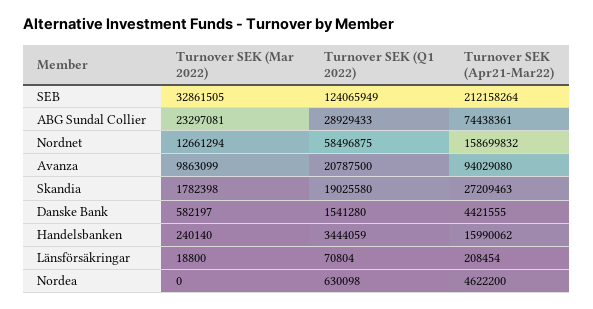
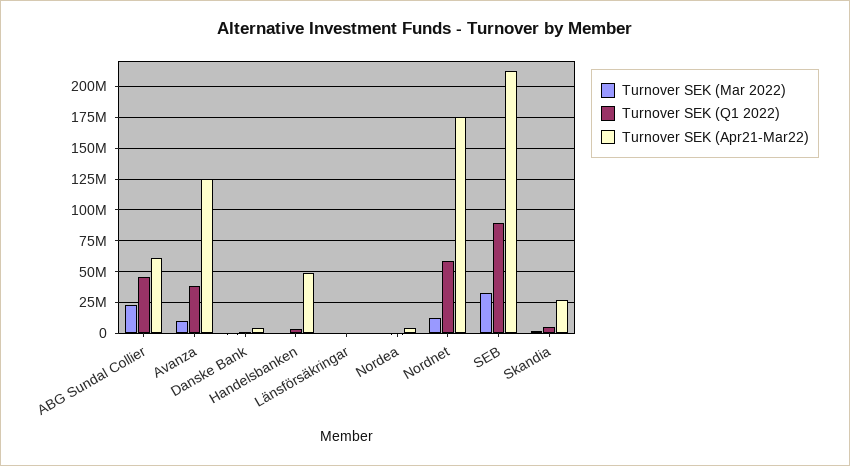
Turnover SEK (Q1 2022), SEB: 124065949 -> 90000000
Turnover SEK (Q1 2022), ABG Sundal Collier: 28929433 -> 45000000
Turnover SEK (Apr21-Mar22), ABG Sundal Collier: 74438361 -> 60000000
Turnover SEK (Apr21-Mar22), Nordnet: 158699832 -> 175000000
Turnover SEK (Q1 2022), Avanza: 20787500 -> 40000000
Turnover SEK (Apr21-Mar22), Avanza: 94029080 -> 125000000
Turnover SEK (Q1 2022), Skandia: 19025580 -> 5000000
Turnover SEK (Apr21-Mar22), Handelsbanken: 15990062 -> 50000000

